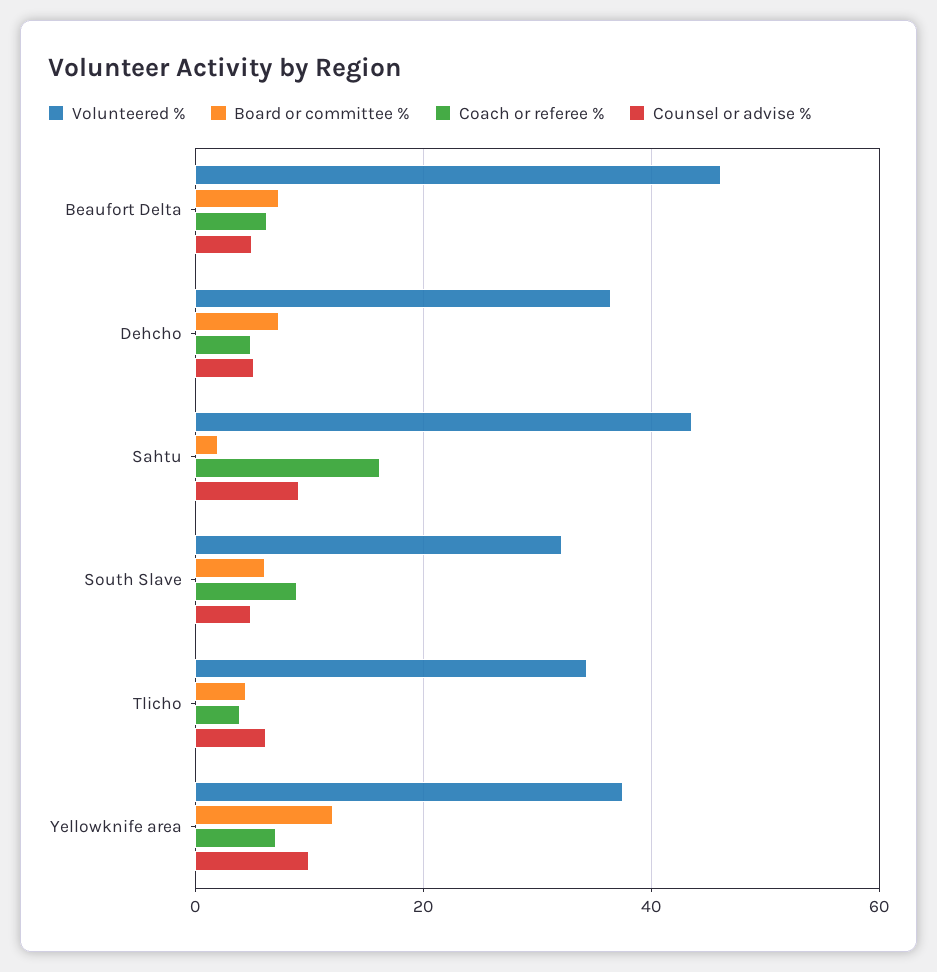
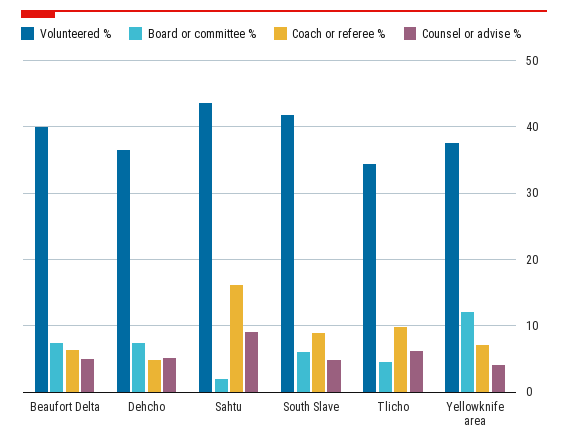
Volunteered %, Beaufort Delta: 46 -> 40
Volunteered %, South Slave: 32 -> 42
Coach or referee %, Tlicho: 4 -> 10
Counsel or advise %, Yellowknife area: 10 -> 4

